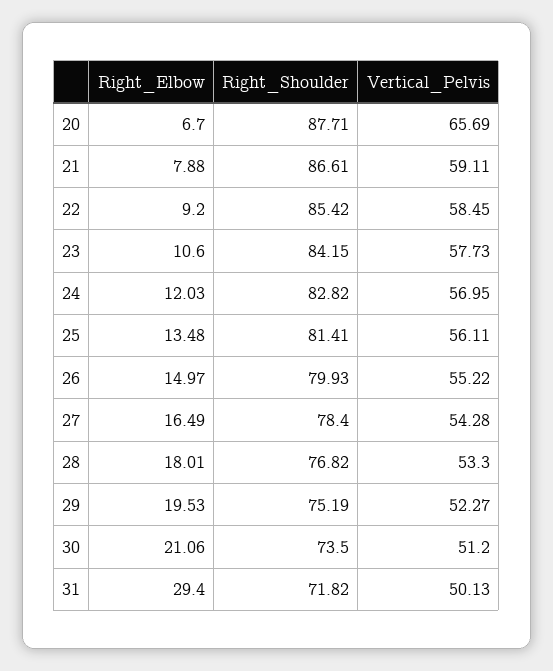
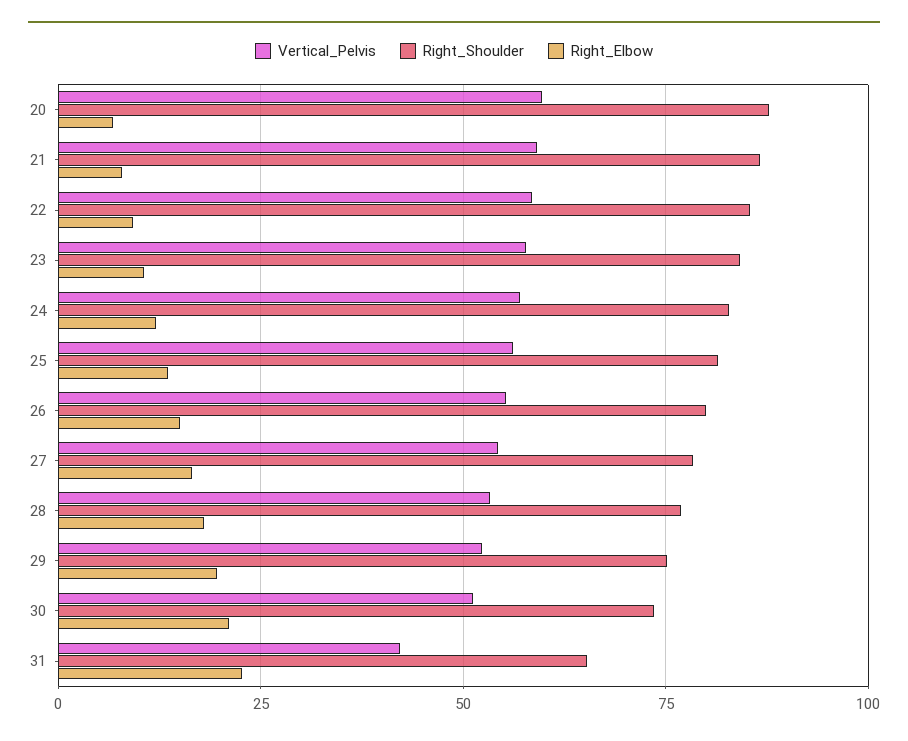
Vertical_Pelvis, 20: 65.69 -> 60
Right_Elbow, 31: 29.4 -> 22.5
Right_Shoulder, 31: 71.82 -> 65
Vertical_Pelvis, 31: 50.13 -> 42.5

